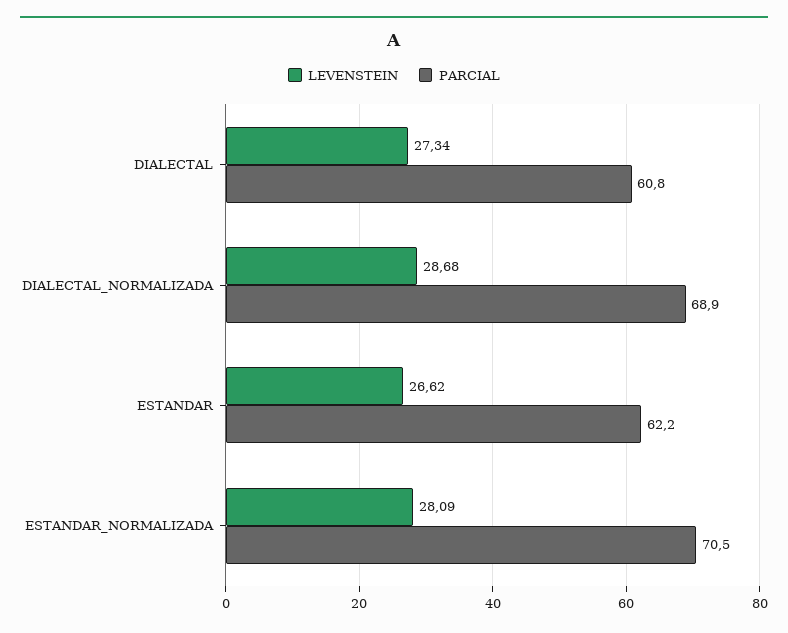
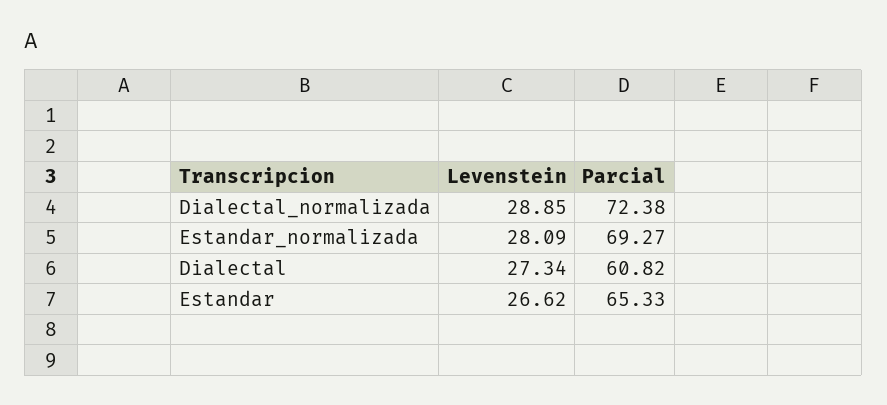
LEVENSTEIN, DIALECTAL_NORMALIZADA: 28.68 -> 28.85
PARCIAL, DIALECTAL_NORMALIZADA: 68.9 -> 72.38
PARCIAL, ESTANDAR: 62.2 -> 65.33
PARCIAL, ESTANDAR_NORMALIZADA: 70.5 -> 69.27

